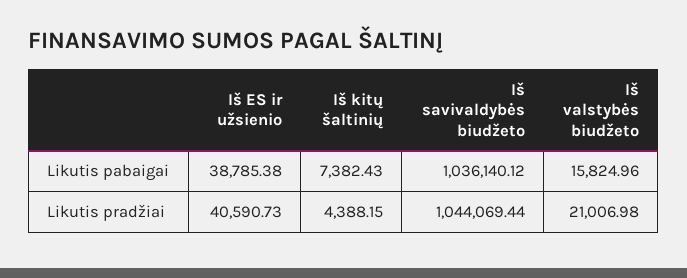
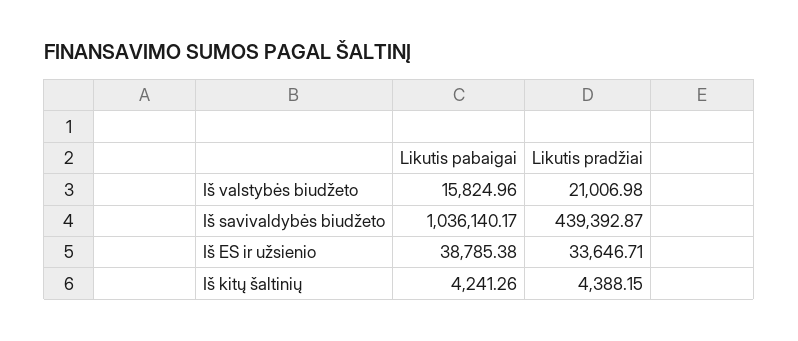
Iš kitų šaltinių, Likutis pabaigai: 7382.43 -> 4241.26
Iš savivaldybės biudžeto, Likutis pabaigai: 1036140.12 -> 1036140.17
Iš ES ir užsienio, Likutis pradžiai: 40590.73 -> 33646.71
Iš savivaldybės biudžeto, Likutis pradžiai: 1044069.44 -> 439392.87

